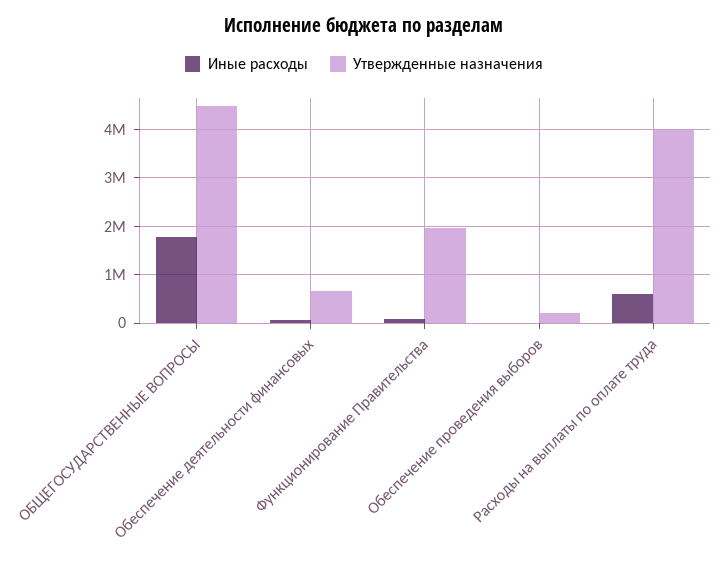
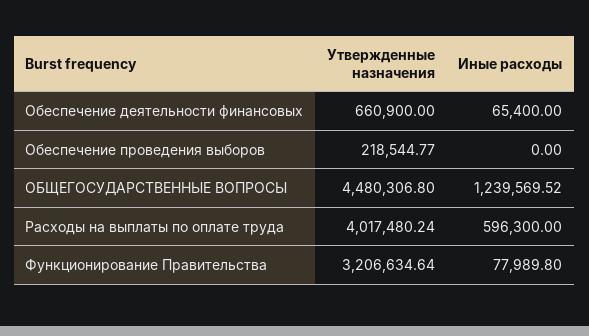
Иные расходы, ОБЩЕГОСУДАРСТВЕННЫЕ ВОПРОСЫ: 1800000 -> 1239569.52
Утвержденные назначения, Функционирование Правительства: 2000000 -> 3206634.64

